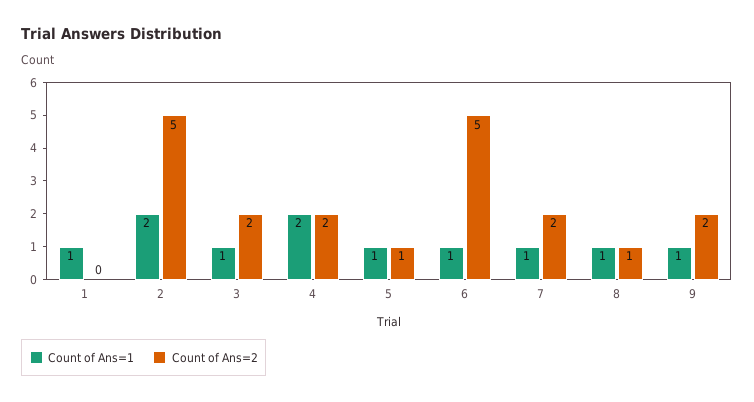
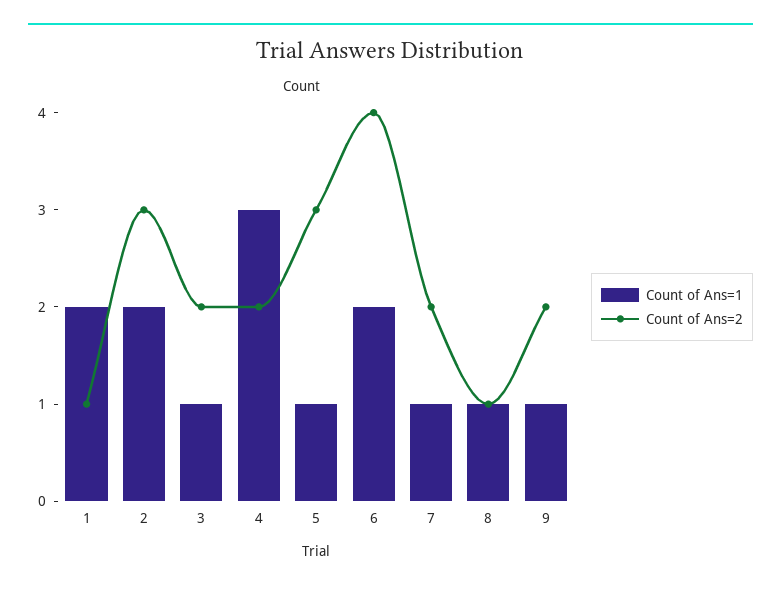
Count of Ans=1, 1: 1 -> 2
Count of Ans=2, 1: 0 -> 1
Count of Ans=2, 2: 5 -> 3
Count of Ans=1, 4: 2 -> 3
Count of Ans=2, 5: 1 -> 3
Count of Ans=1, 6: 1 -> 2
Count of Ans=2, 6: 5 -> 4

